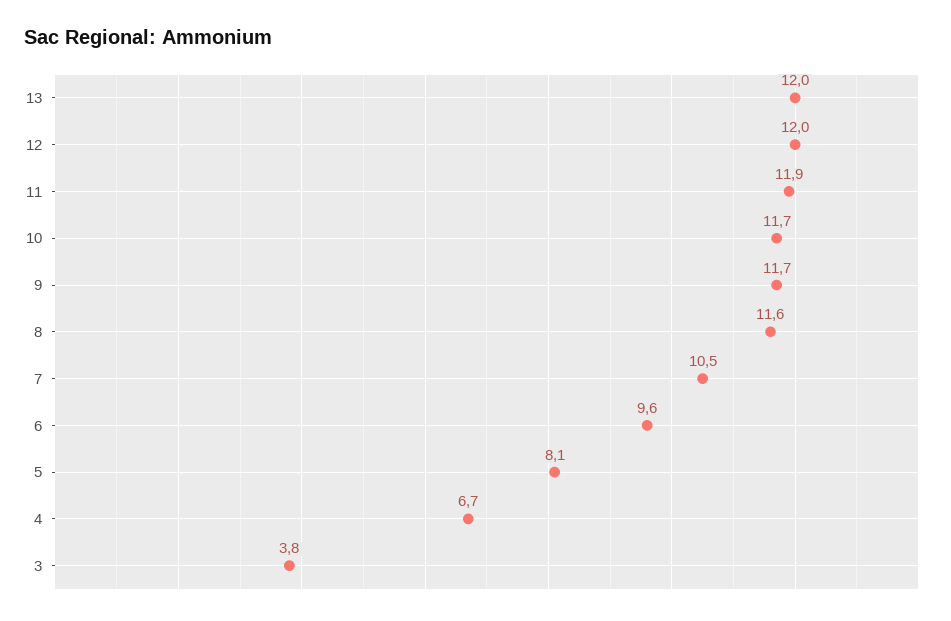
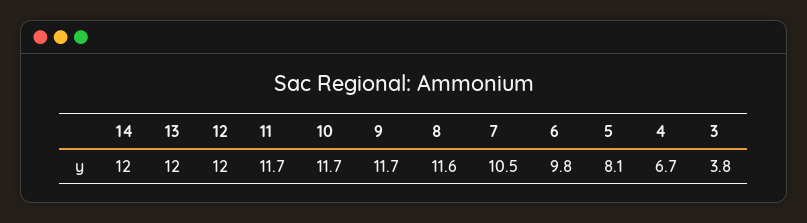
11: 11.9 -> 11.7
6: 9.6 -> 9.8
14: none -> 12

